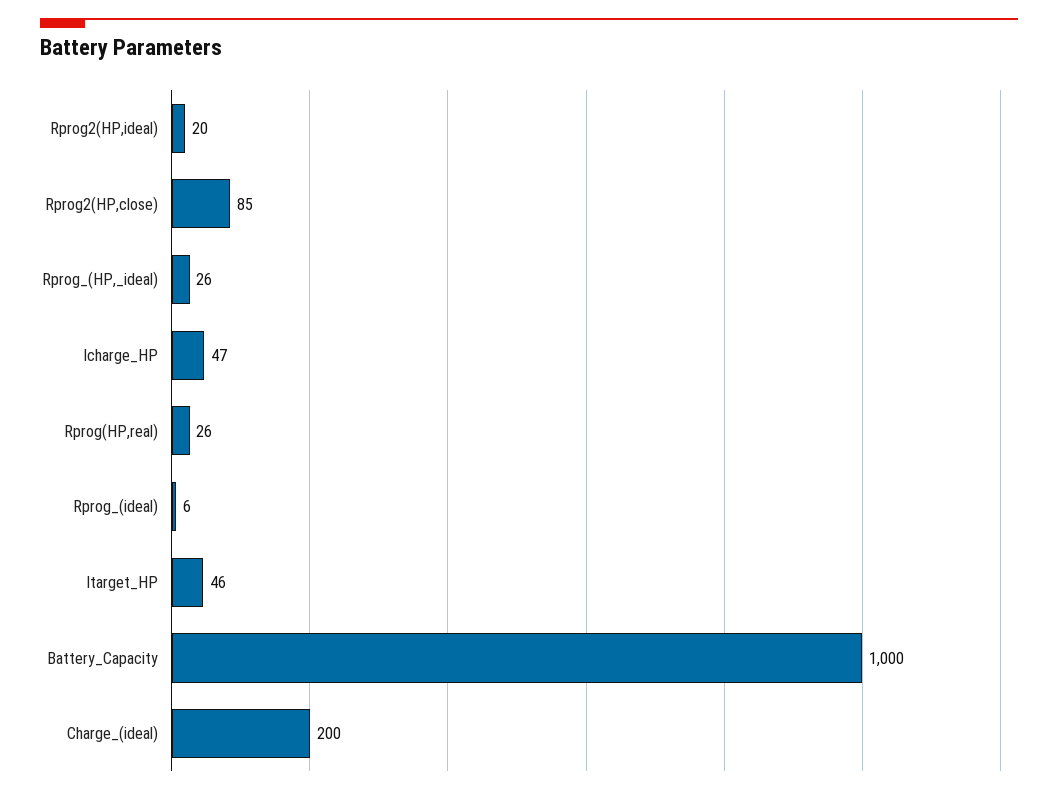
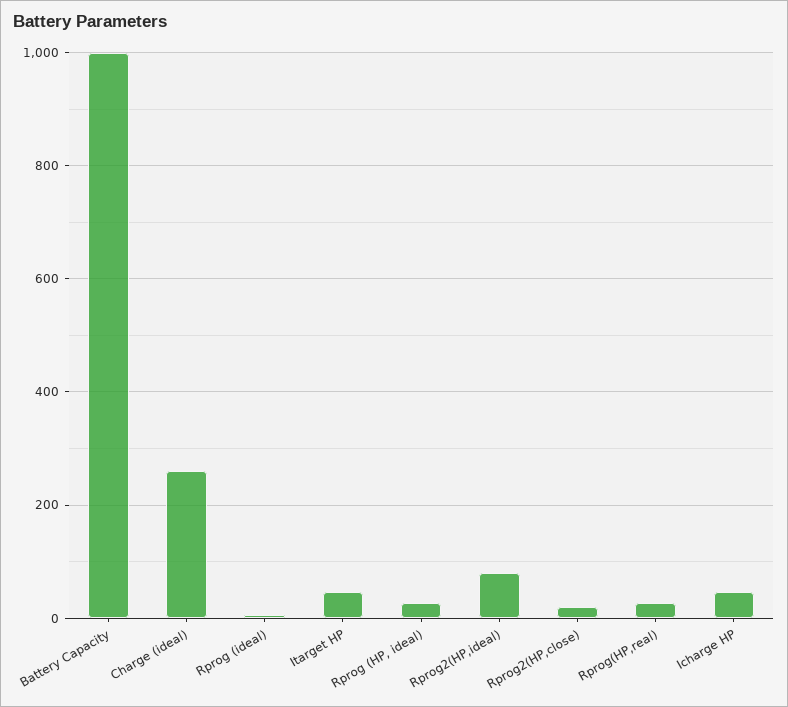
Rprog2(HP,ideal): 20 -> 80
Rprog2(HP,close): 85 -> 20
Charge_(ideal): 200 -> 260

